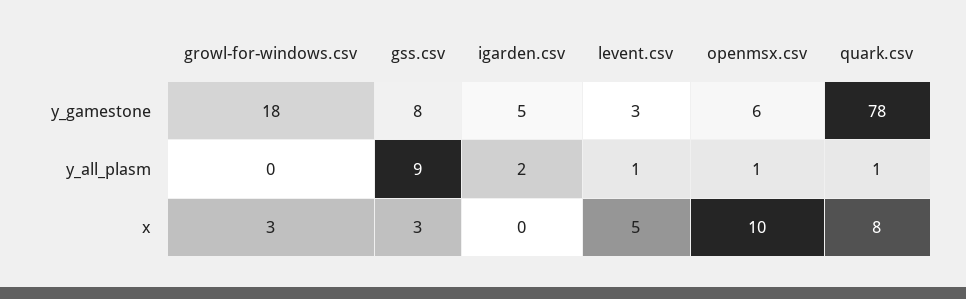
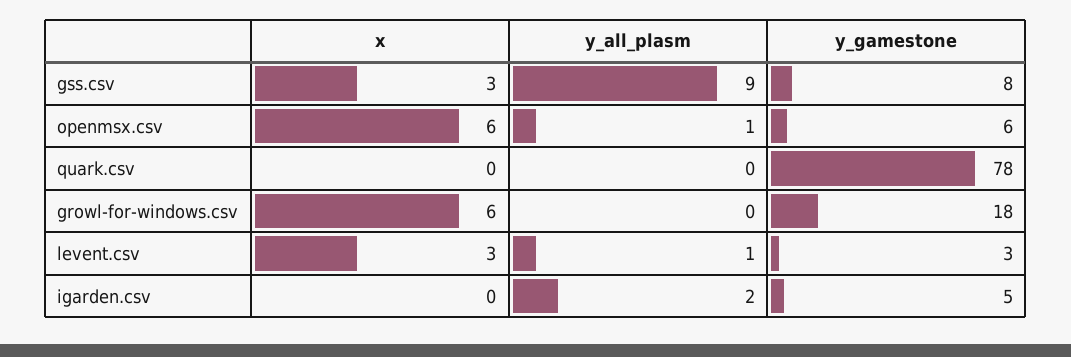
quark.csv, y_all_plasm: 1 -> 0
growl-for-windows.csv, x: 3 -> 6
levent.csv, x: 5 -> 3
openmsx.csv, x: 10 -> 6
quark.csv, x: 8 -> 0

